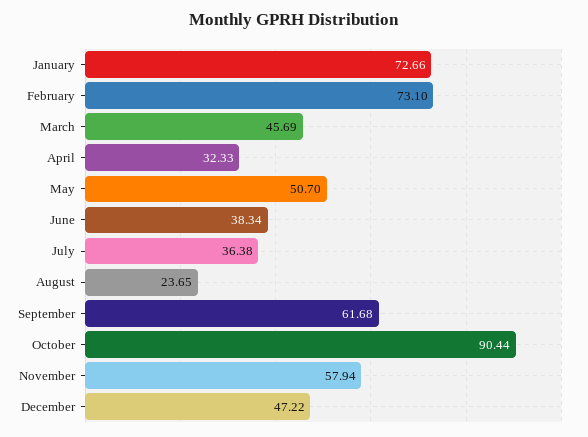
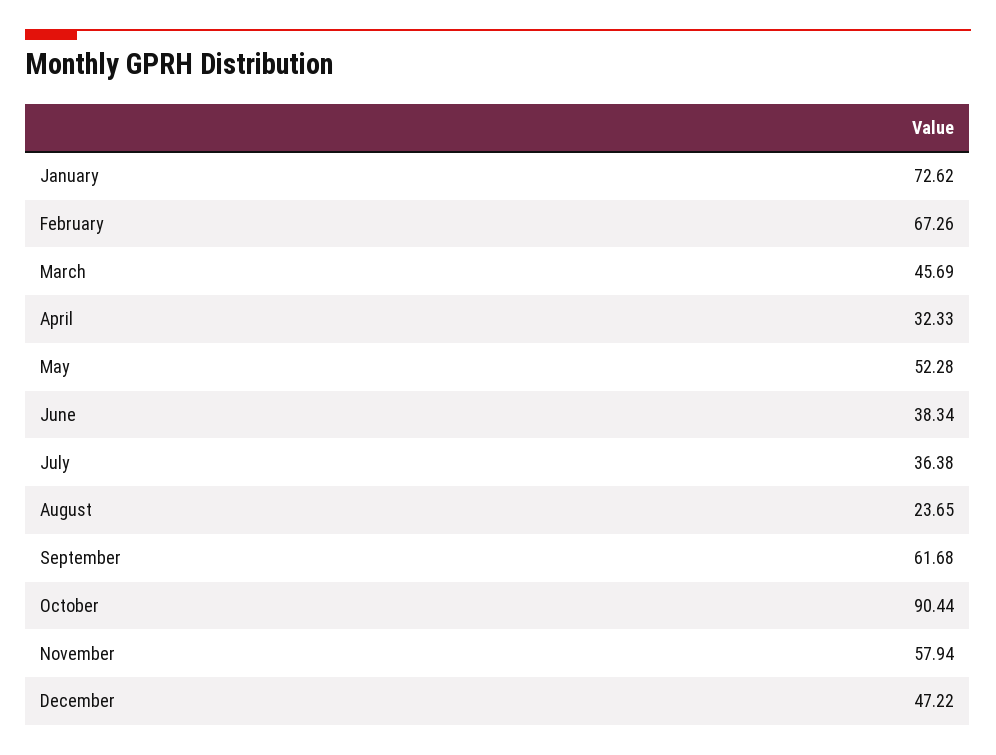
January: 72.66 -> 72.62
February: 73.1 -> 67.26
May: 50.7 -> 52.28

